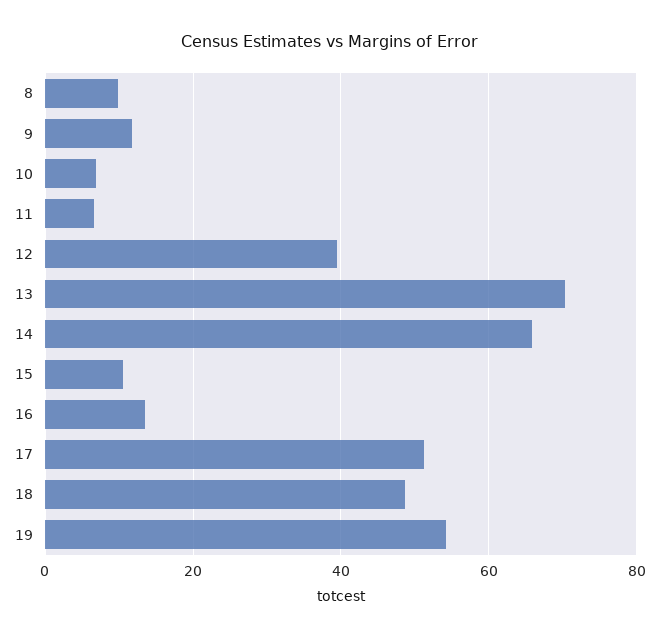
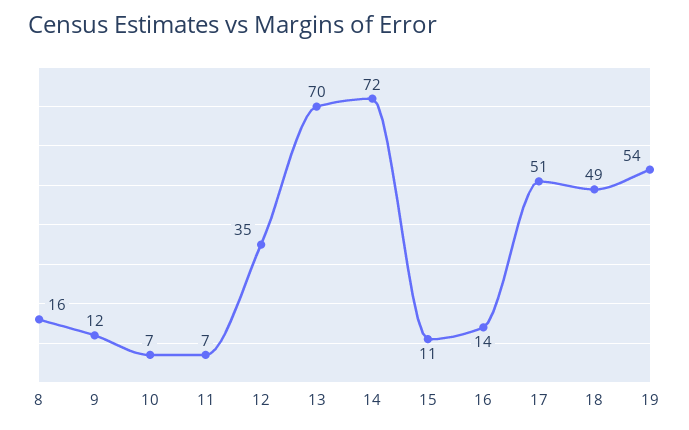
8: 10 -> 16
12: 40 -> 35
14: 66 -> 72

